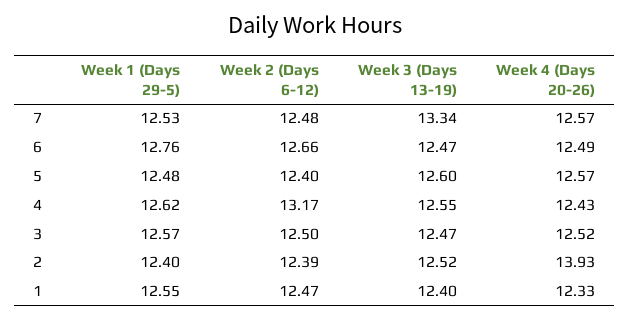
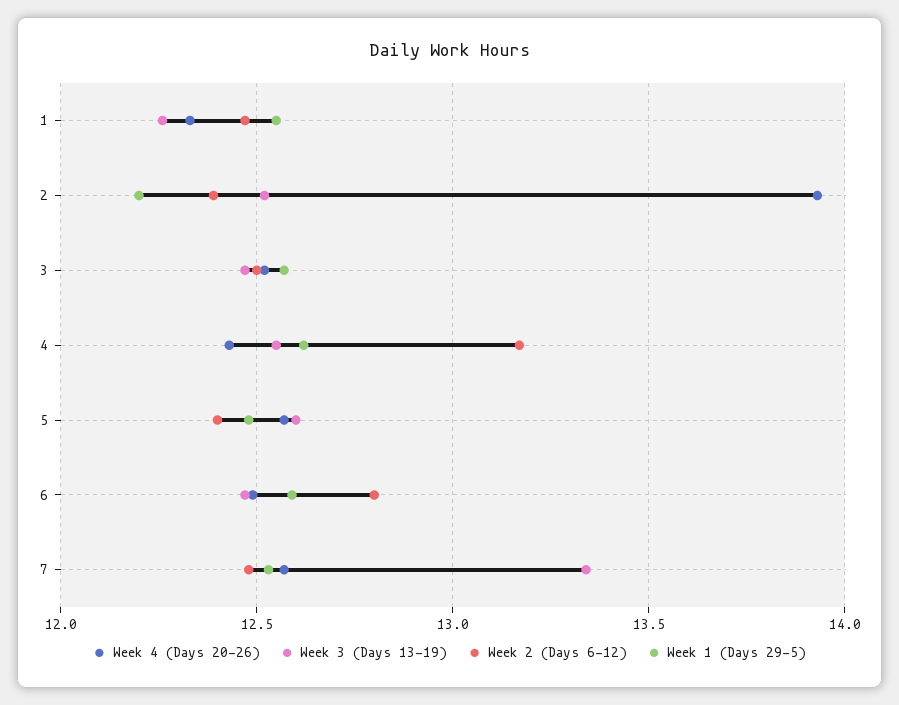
Week 1 (Days 29-5), 6: 12.76 -> 12.6
Week 2 (Days 6-12), 6: 12.66 -> 12.8
Week 1 (Days 29-5), 2: 12.4 -> 12.2
Week 3 (Days 13-19), 1: 12.4 -> 12.25

